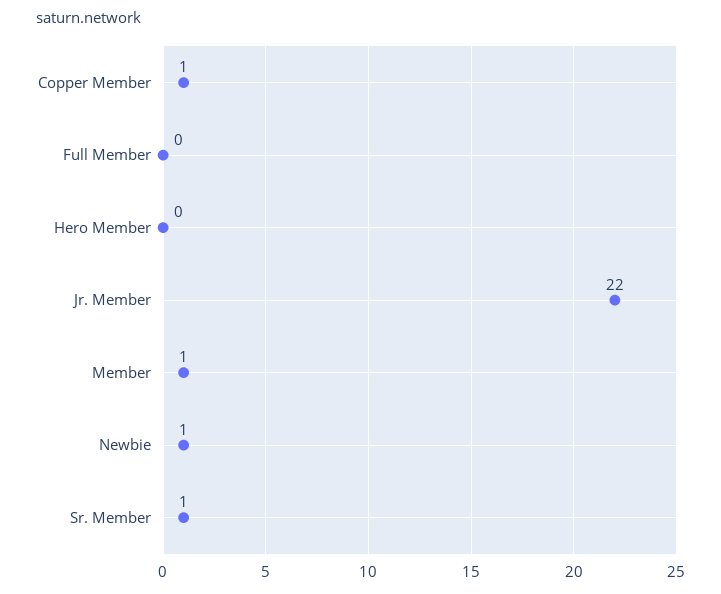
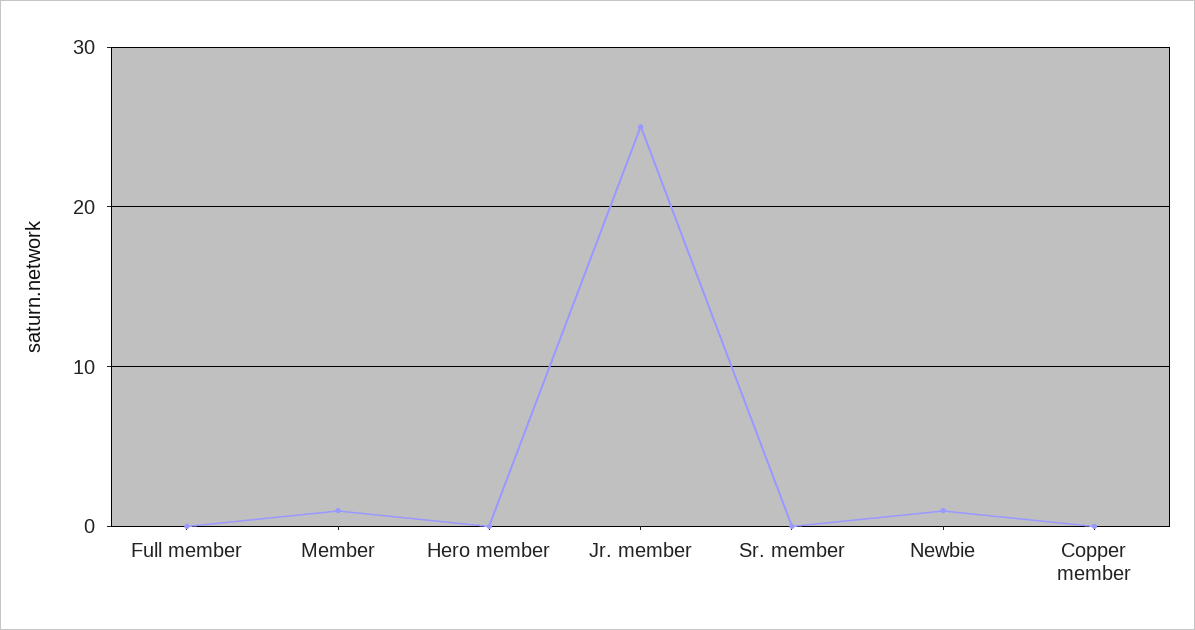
Copper Member: 1 -> 0
Jr. Member: 22 -> 25
Sr. Member: 1 -> 0

